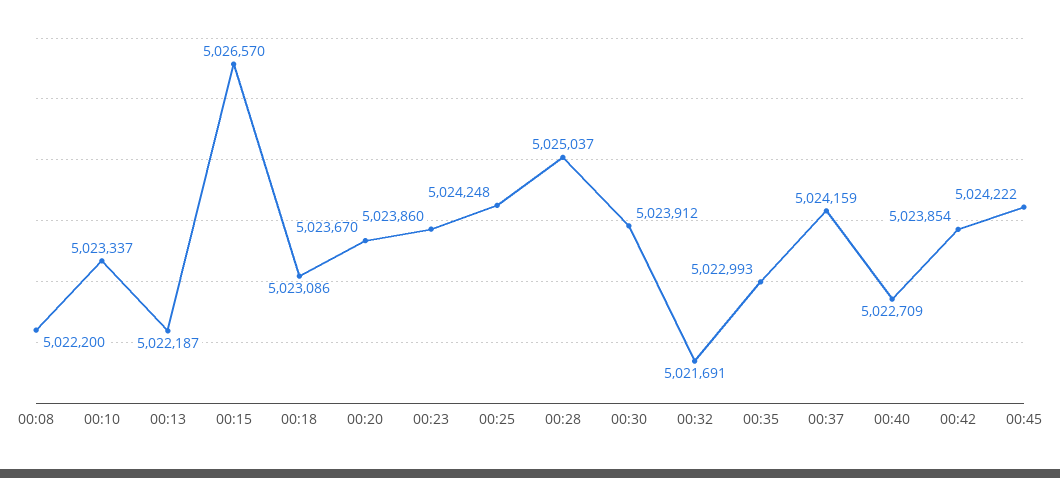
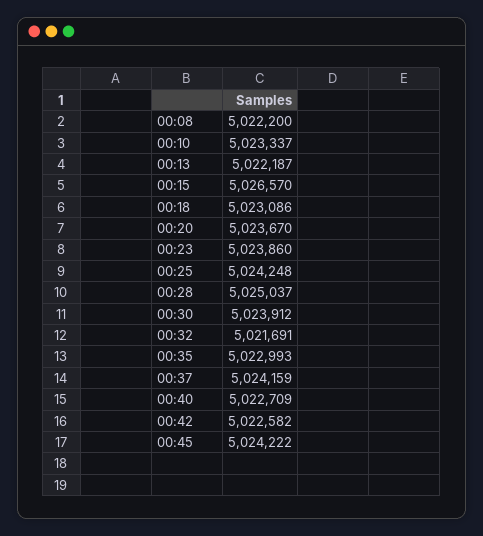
00:42: 5023854 -> 5022582

